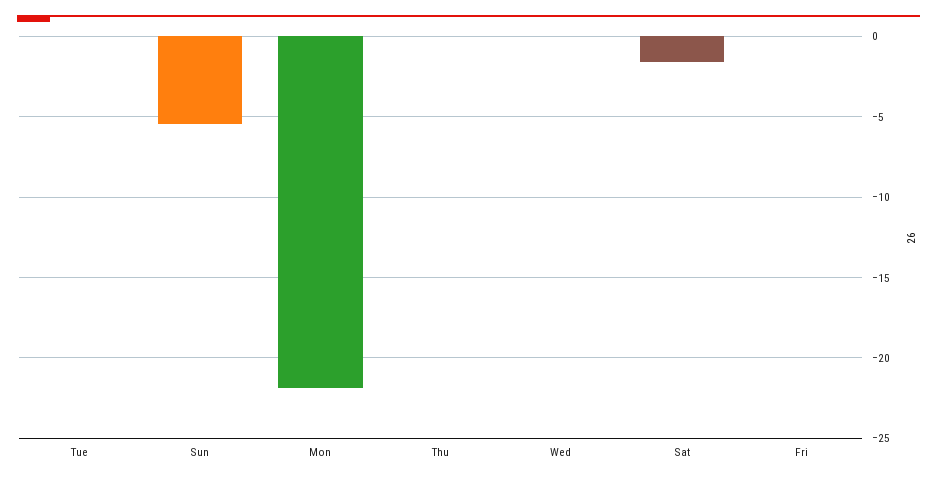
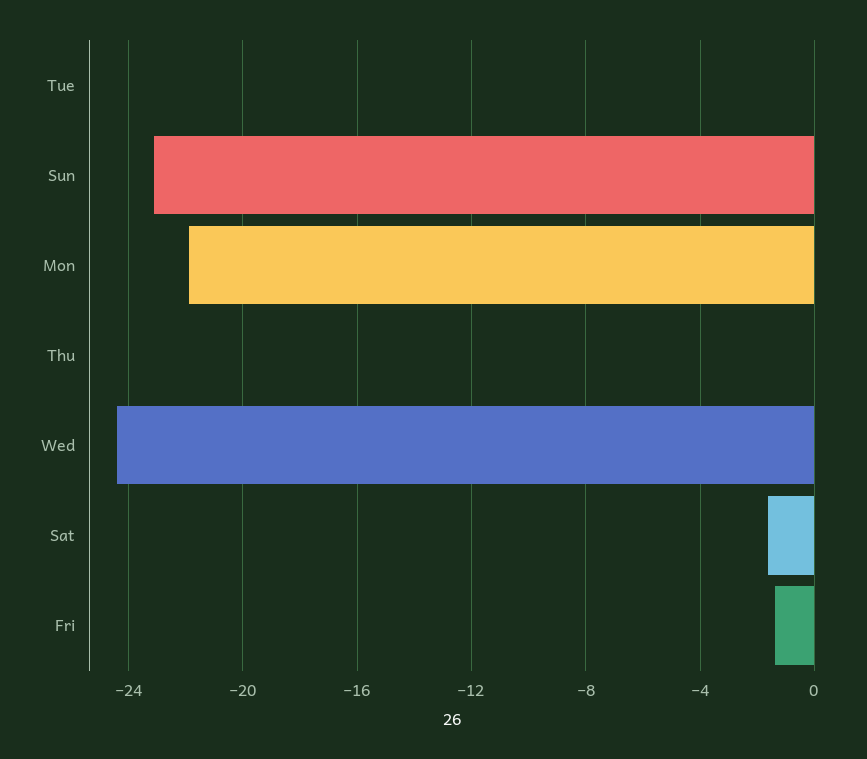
Sun: -5.5 -> -23
Wed: 0 -> -24.5
Fri: 0 -> -1.5

